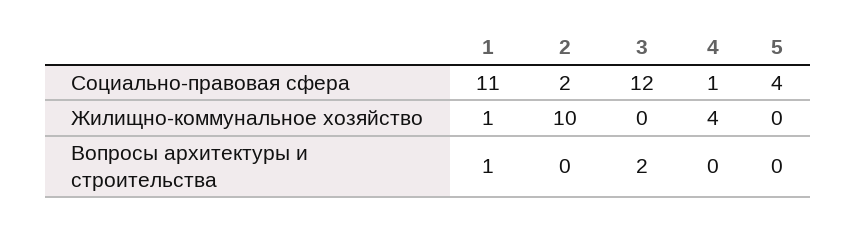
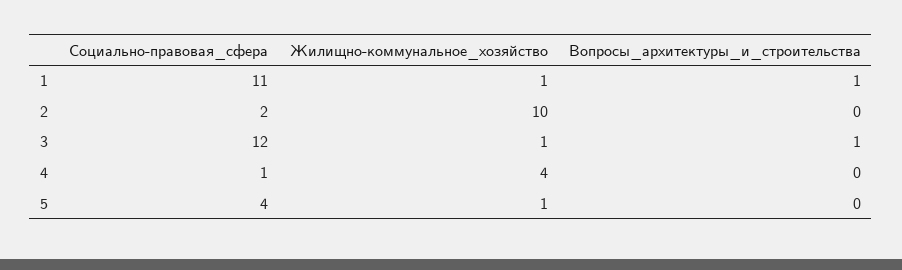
3, Жилищно-коммунальное хозяйство: 0 -> 1
5, Жилищно-коммунальное хозяйство: 0 -> 1
3, Вопросы архитектуры и строительства: 2 -> 1

